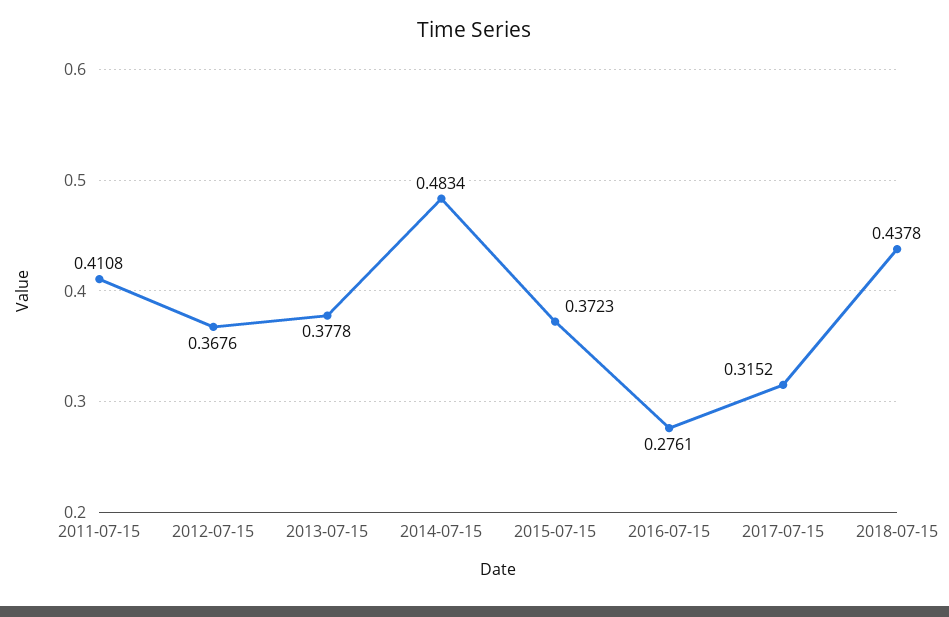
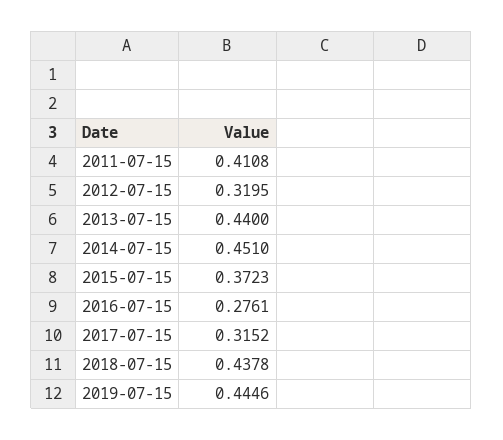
2012-07-15: 0.3676 -> 0.3195
2013-07-15: 0.3778 -> 0.44
2014-07-15: 0.4834 -> 0.451
2019-07-15: none -> 0.4446

